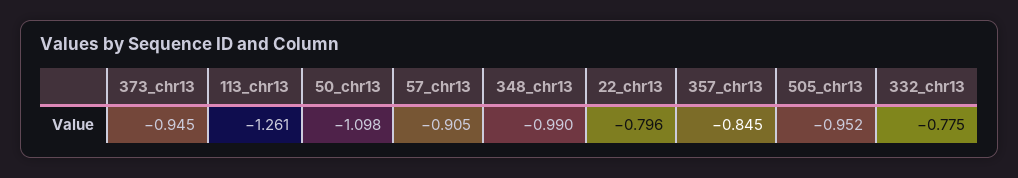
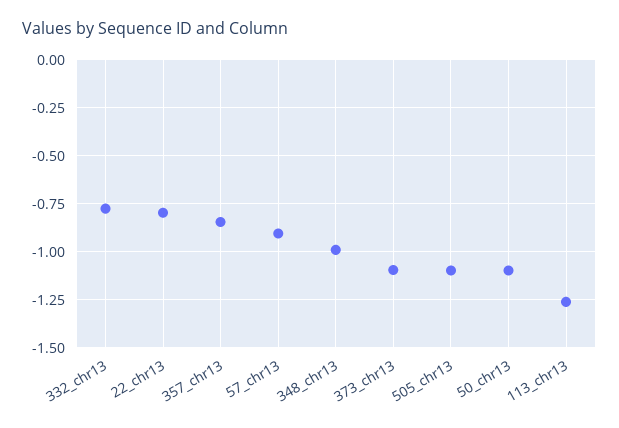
373_chr13: -0.945 -> -1.1
505_chr13: -0.952 -> -1.1

